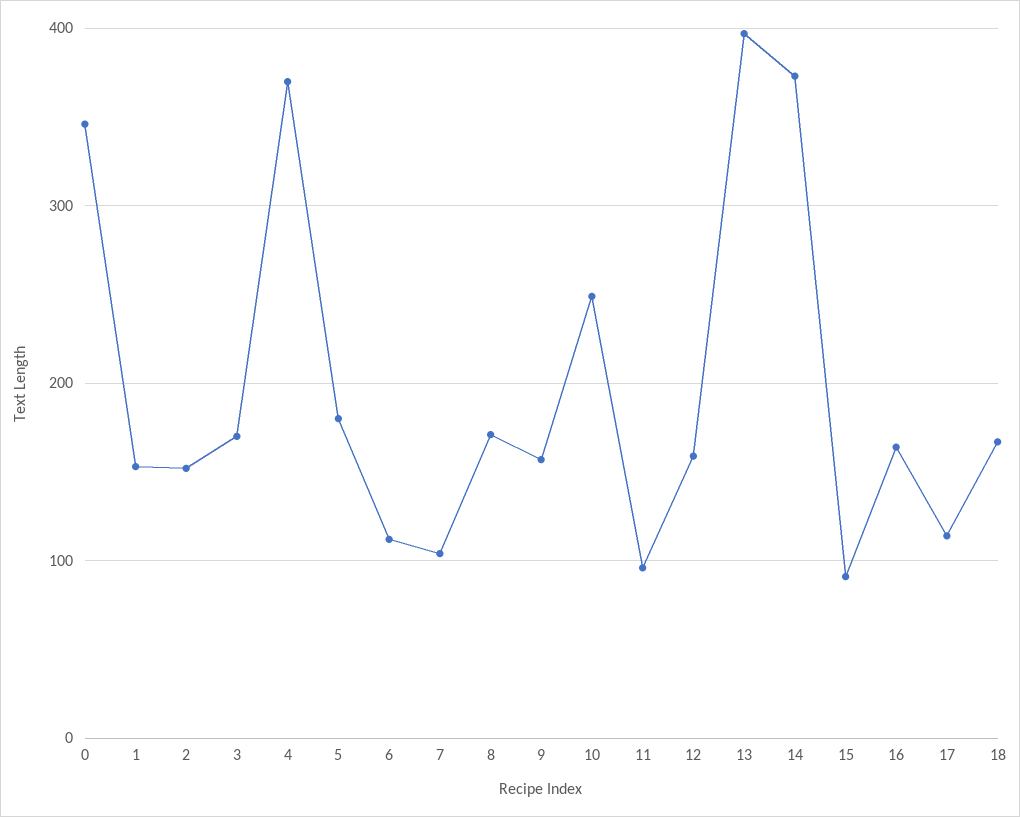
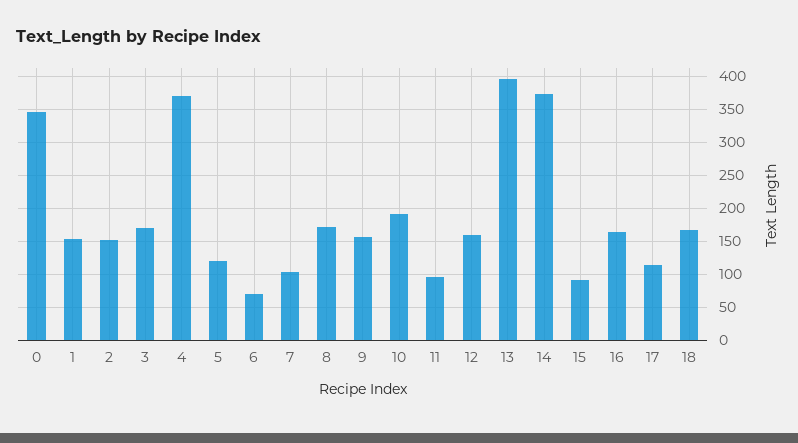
5: 180 -> 120
6: 110 -> 70
10: 250 -> 190

